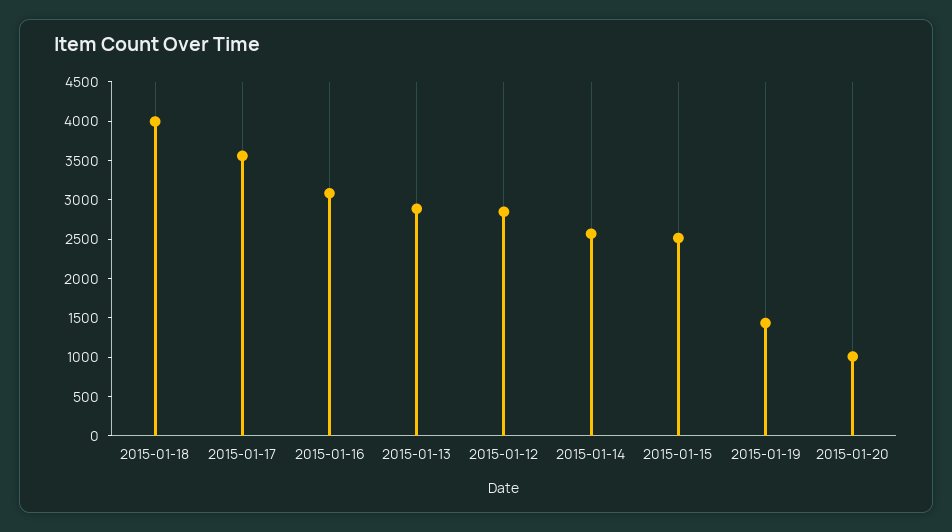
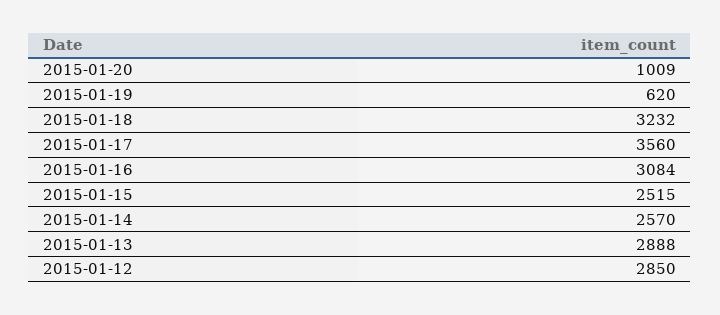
2015-01-18: 4000 -> 3232
2015-01-19: 1500 -> 620

